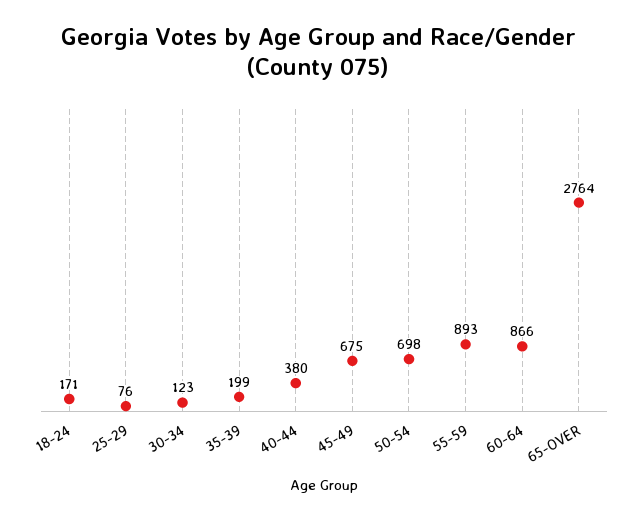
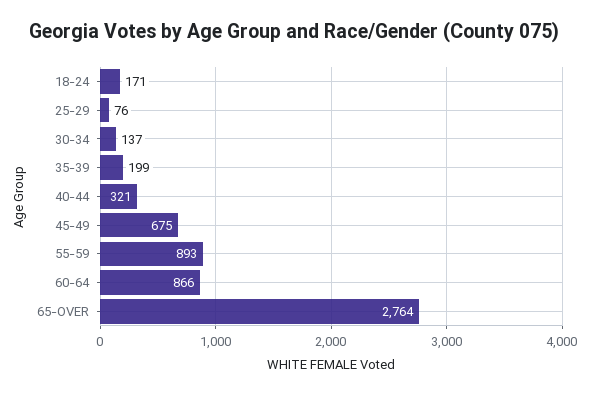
30-34: 123 -> 137
40-44: 380 -> 321
50-54: 698 -> none

